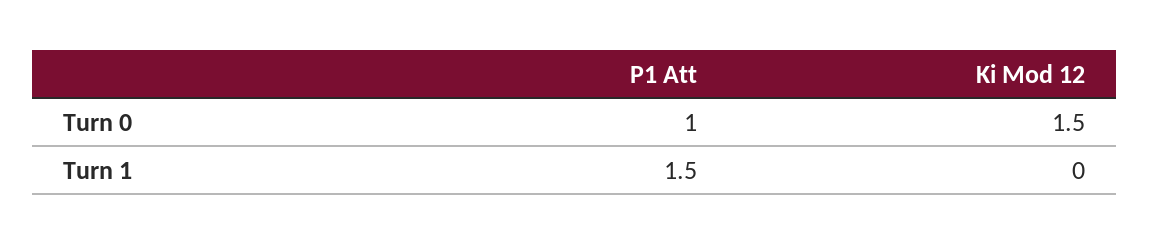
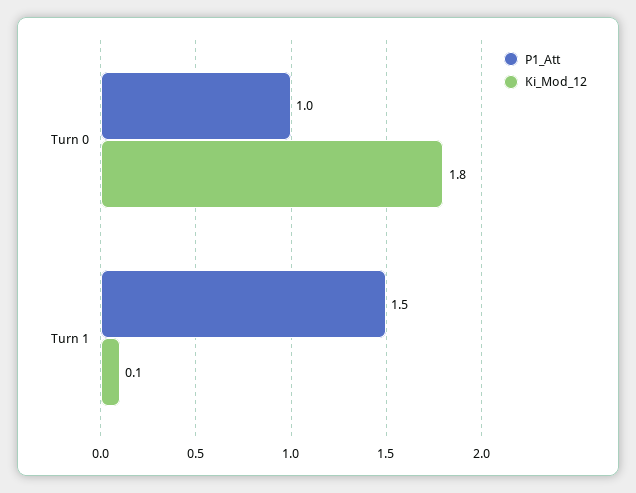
Ki Mod 12, Turn 0: 1.5 -> 1.8
Ki Mod 12, Turn 1: 0 -> 0.1

